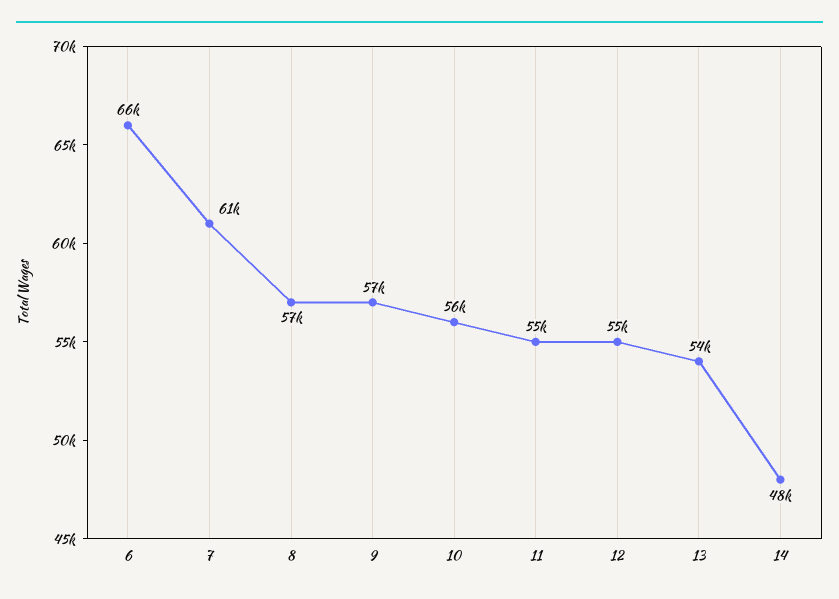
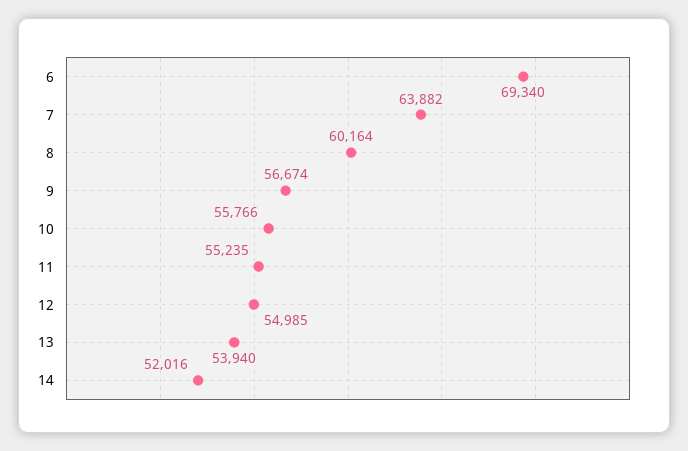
6: 66000 -> 69340
7: 61000 -> 63882
8: 57000 -> 60164
14: 48000 -> 52016

